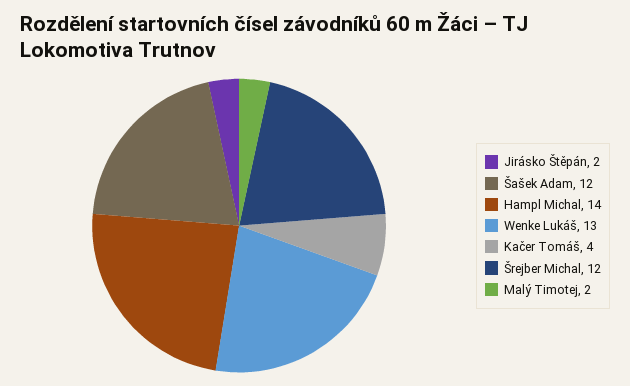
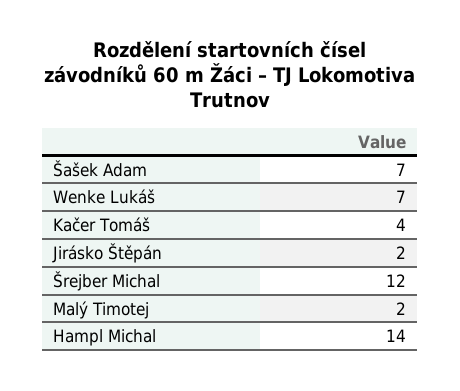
Šašek Adam: 12 -> 7
Wenke Lukáš: 13 -> 7

